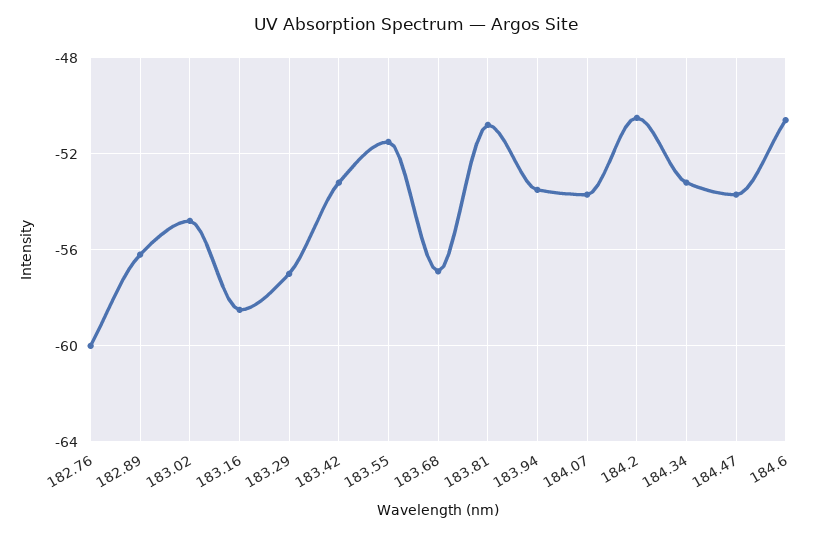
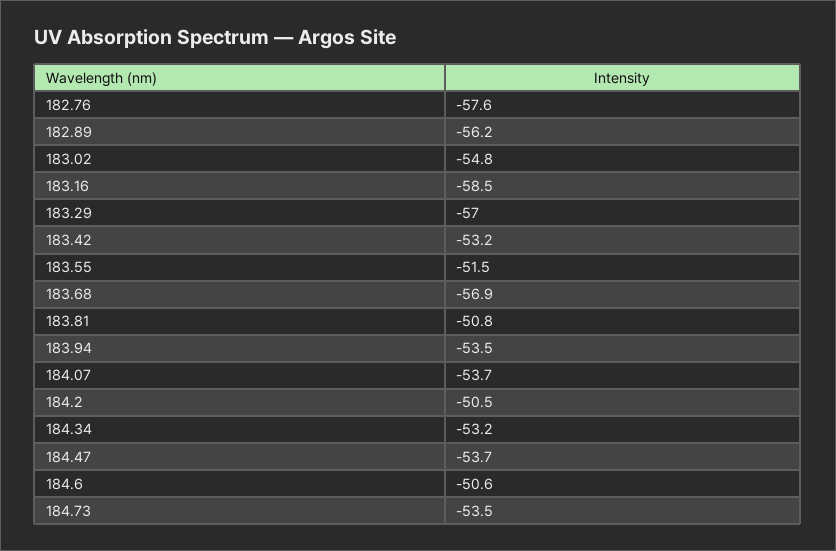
182.76: -60 -> -57.6
184.73: none -> -53.5

